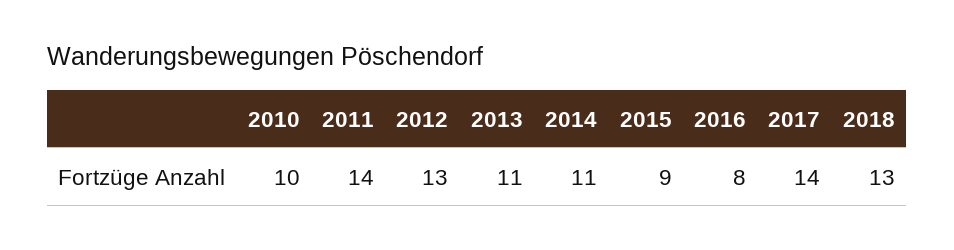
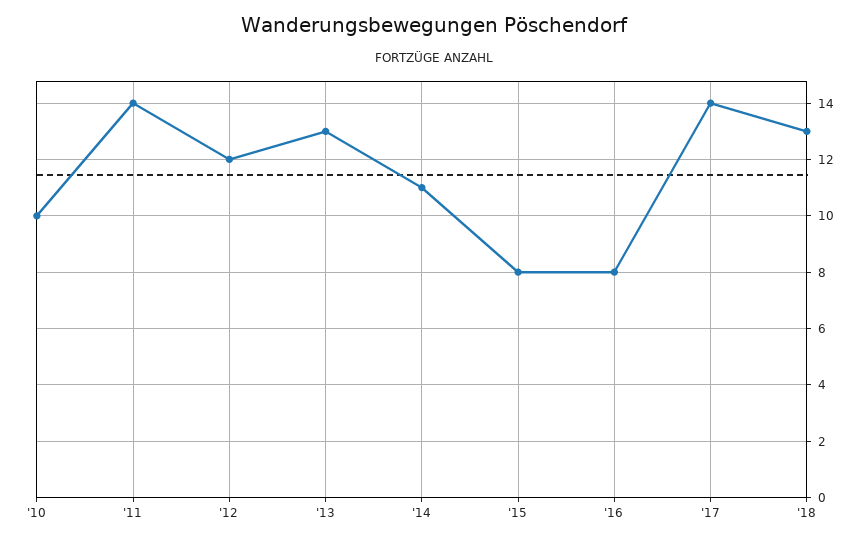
2012: 13 -> 12
2013: 11 -> 13
2015: 9 -> 8

